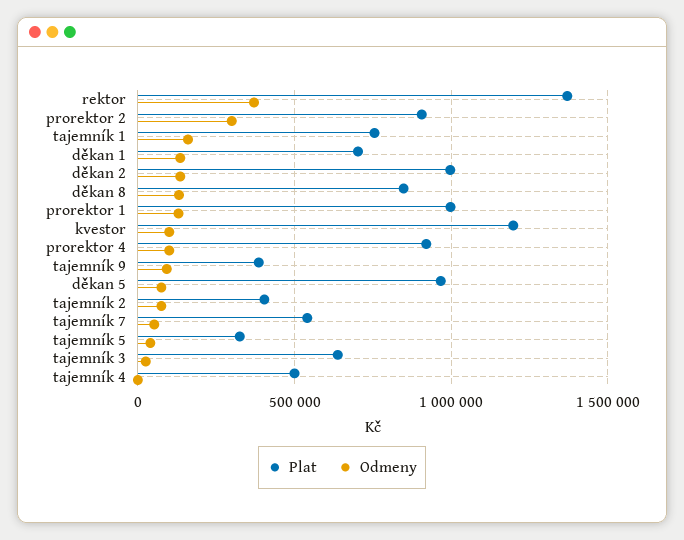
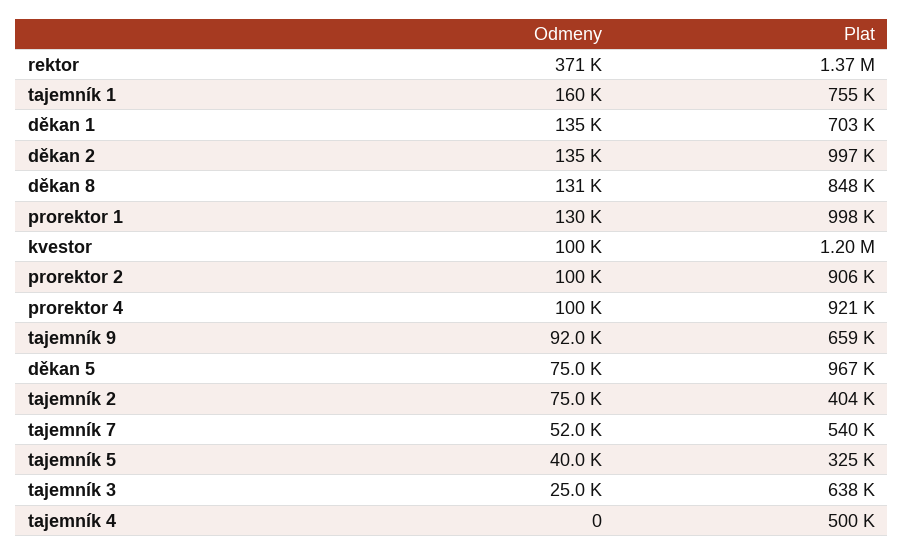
Odmeny, prorektor 2: 300000 -> 100000
Plat, tajemník 9: 400000 -> 659000

